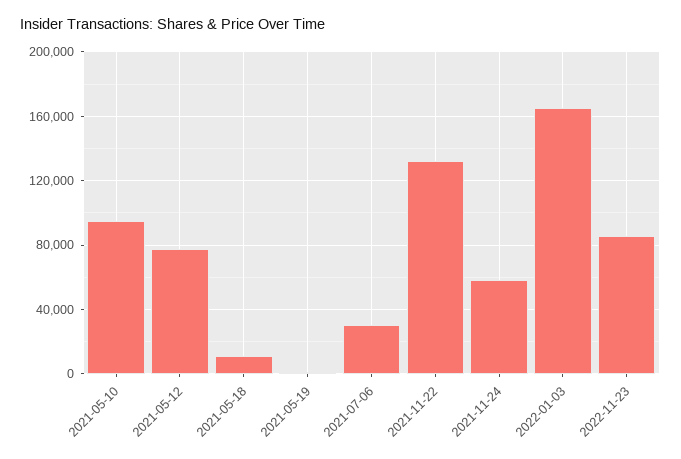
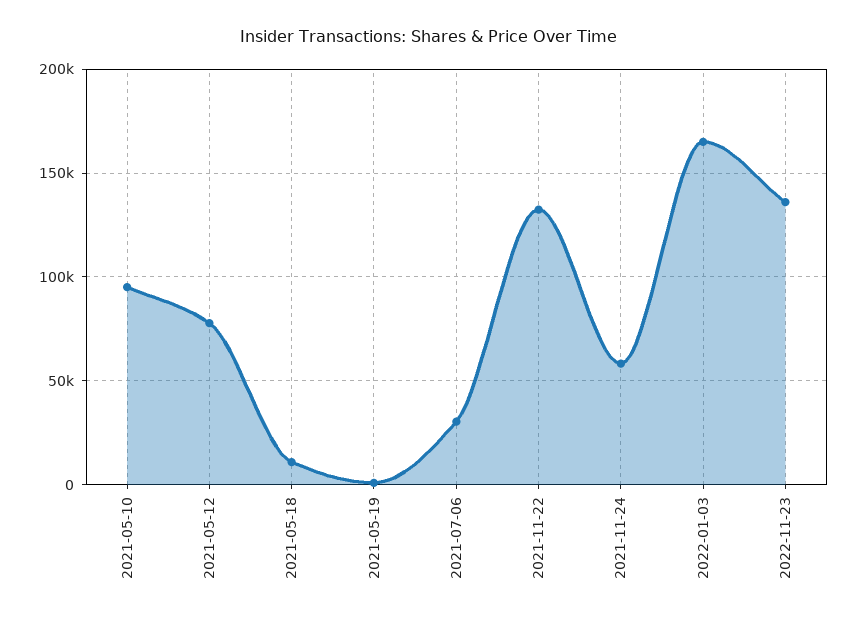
2022-11-23: 85000 -> 135000

